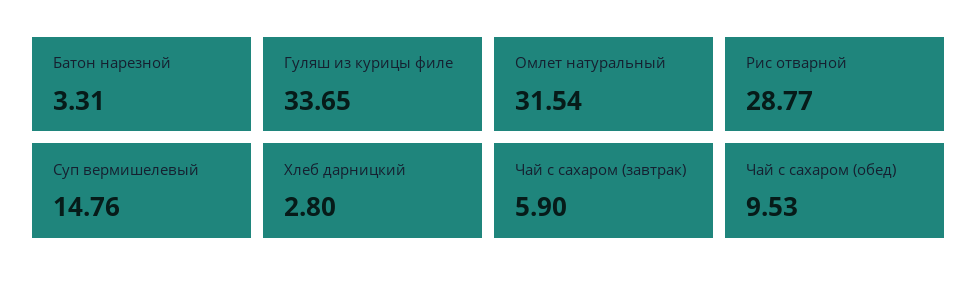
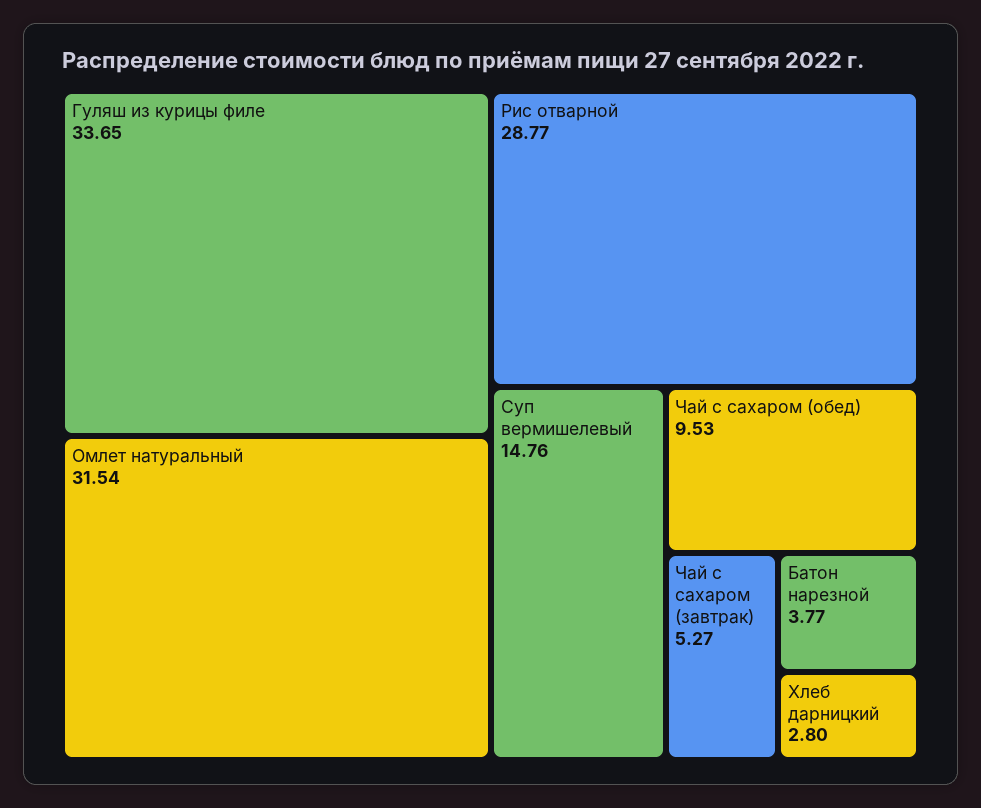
Батон нарезной: 3.31 -> 3.77
Чай с сахаром (завтрак): 5.9 -> 5.27

